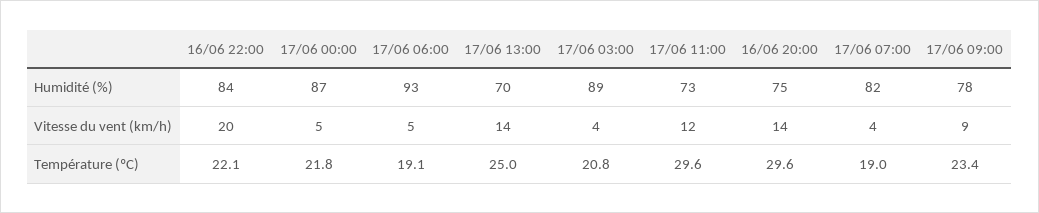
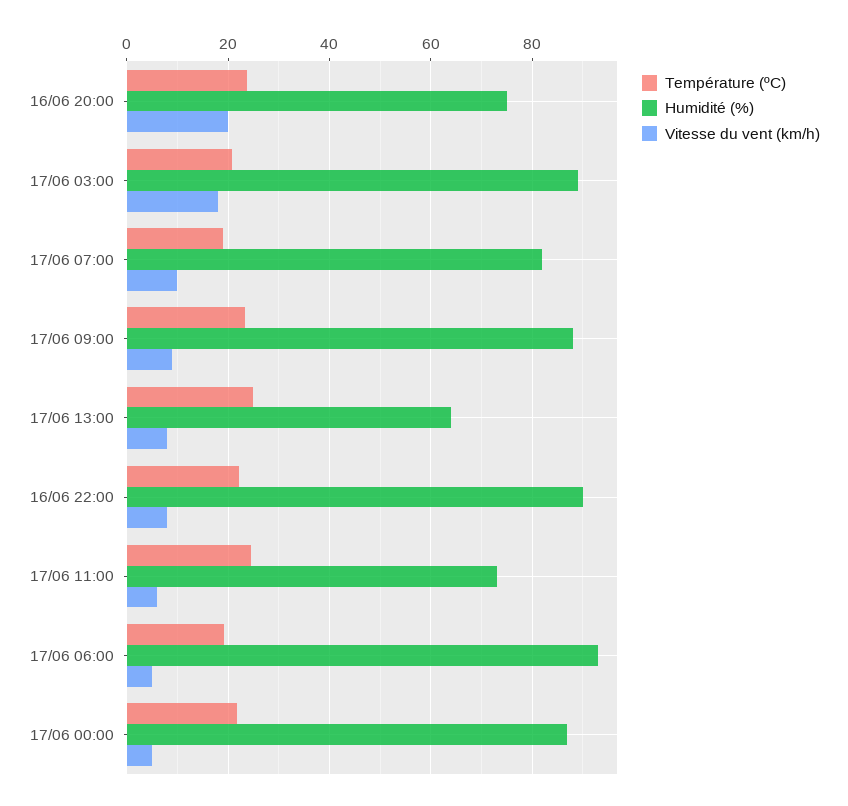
Humidité (%), 16/06 22:00: 84 -> 90
Humidité (%), 17/06 13:00: 70 -> 64
Humidité (%), 17/06 09:00: 78 -> 88
Vitesse du vent (km/h), 16/06 22:00: 20 -> 8
Vitesse du vent (km/h), 17/06 13:00: 14 -> 8
Vitesse du vent (km/h), 17/06 03:00: 4 -> 18
Vitesse du vent (km/h), 17/06 11:00: 12 -> 6
Vitesse du vent (km/h), 16/06 20:00: 14 -> 20
Vitesse du vent (km/h), 17/06 07:00: 4 -> 10
Température (ºC), 17/06 11:00: 29.6 -> 24
Température (ºC), 16/06 20:00: 29.6 -> 24

